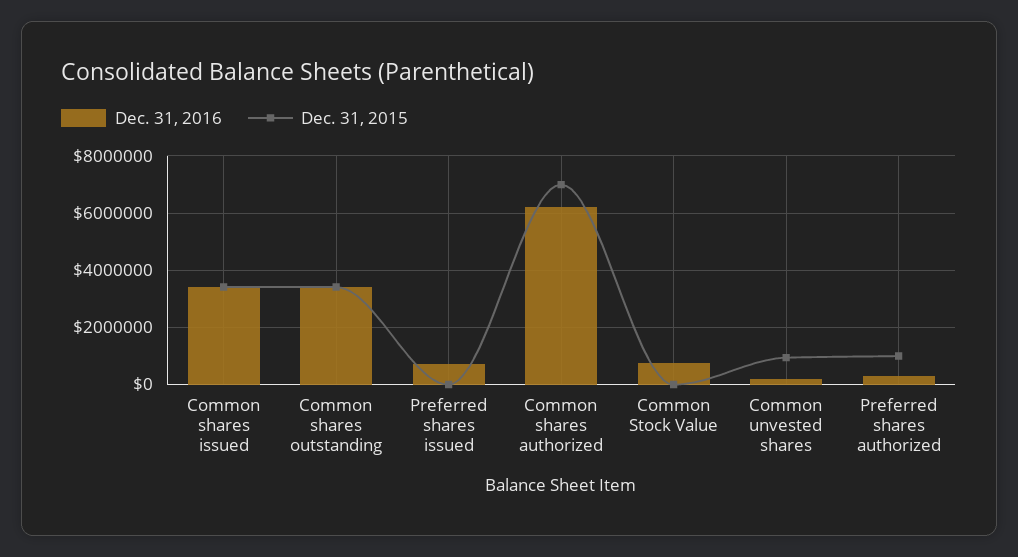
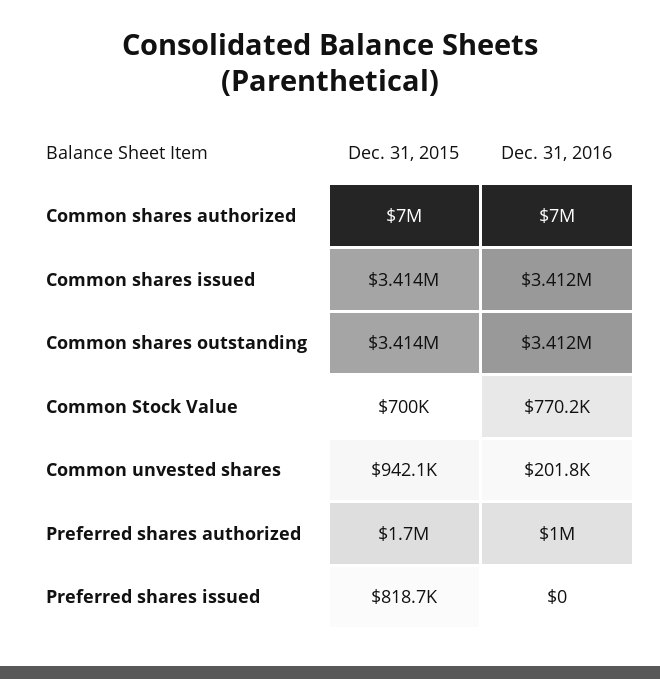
Dec. 31, 2016, Preferred shares issued: 750000 -> 0
Dec. 31, 2015, Preferred shares issued: 0 -> 818700
Dec. 31, 2016, Common shares authorized: 6250000 -> 7000000
Dec. 31, 2015, Common Stock Value: 0 -> 700000
Dec. 31, 2016, Preferred shares authorized: 250000 -> 1000000
Dec. 31, 2015, Preferred shares authorized: 1000000 -> 1700000

